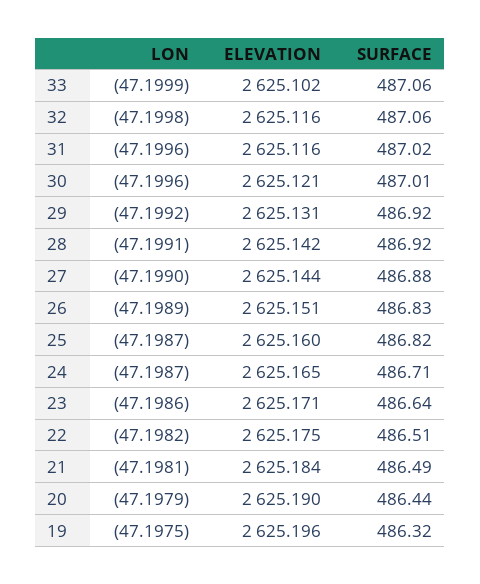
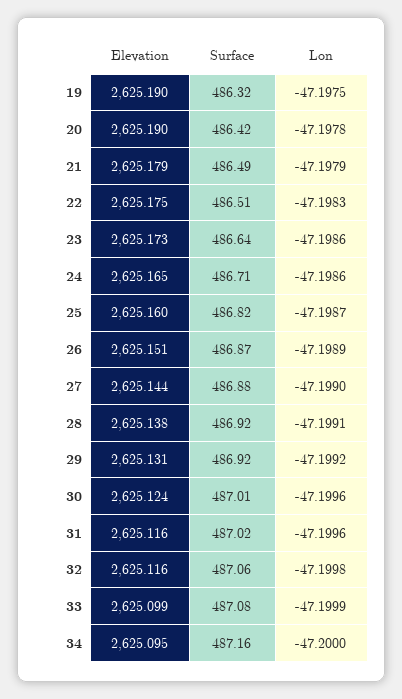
ELEVATION, 33: 2625.102 -> 2625.099
SURFACE, 33: 487.06 -> 487.08
ELEVATION, 30: 2625.121 -> 2625.124
ELEVATION, 28: 2625.142 -> 2625.138
SURFACE, 26: 486.83 -> 486.87
LON, 24: -47.1987 -> -47.1986
ELEVATION, 23: 2625.171 -> 2625.173
LON, 22: -47.1982 -> -47.1983
LON, 21: -47.1981 -> -47.1979
ELEVATION, 21: 2625.184 -> 2625.179
LON, 20: -47.1979 -> -47.1978
SURFACE, 20: 486.44 -> 486.42
ELEVATION, 19: 2625.196 -> 2625.19
ELEVATION, 34: none -> 2625.095
SURFACE, 34: none -> 487.16
LON, 34: none -> -47.2

